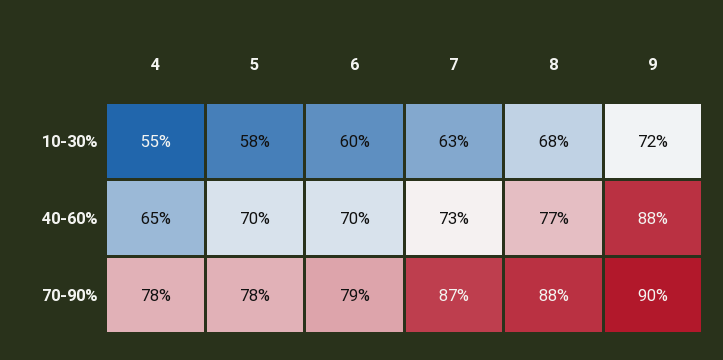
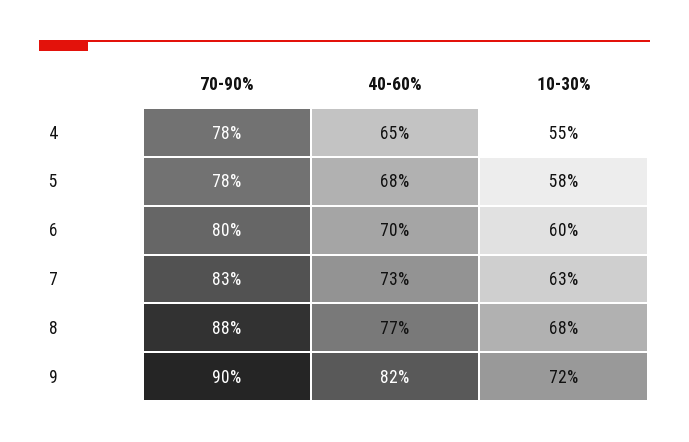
5, 40-60%: 70 -> 68
9, 40-60%: 88 -> 82
6, 70-90%: 79 -> 80
7, 70-90%: 87 -> 83

